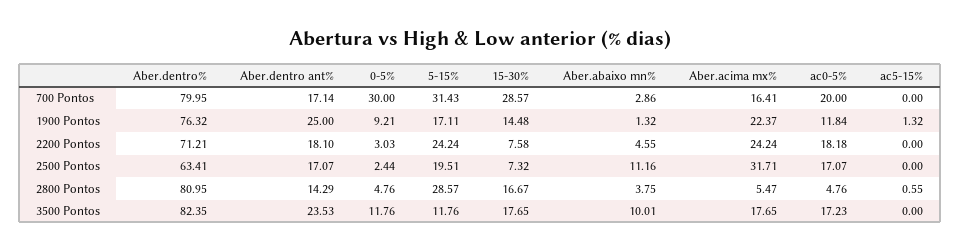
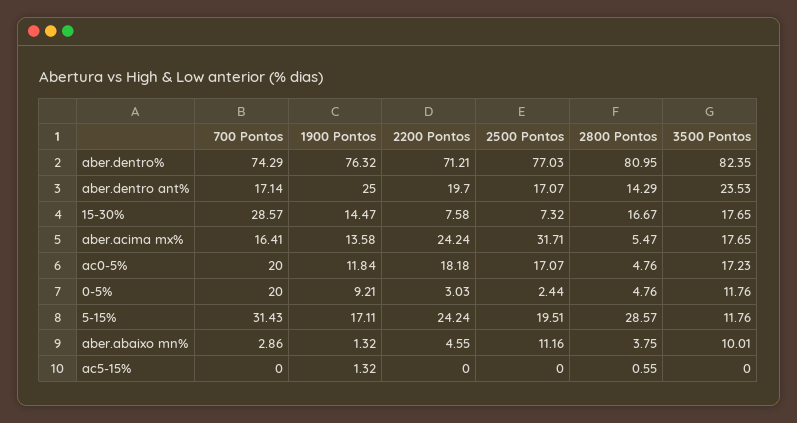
Aber.dentro%, 700 Pontos: 79.95 -> 74.29
0-5%, 700 Pontos: 30 -> 20
15-30%, 1900 Pontos: 14.48 -> 14.47
Aber.acima mx%, 1900 Pontos: 22.37 -> 13.58
Aber.dentro ant%, 2200 Pontos: 18.1 -> 19.7
Aber.dentro%, 2500 Pontos: 63.41 -> 77.03

